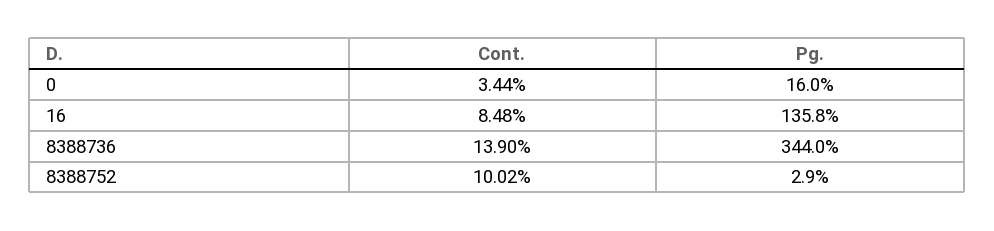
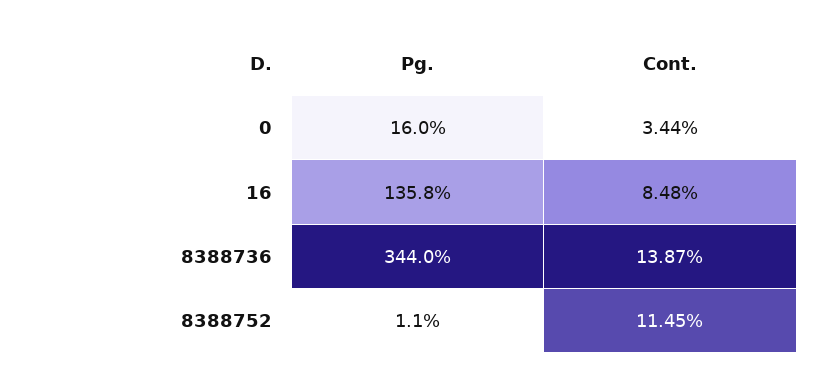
Cont., 8388736: 13.9 -> 13.87
Cont., 8388752: 10.02 -> 11.45
Pg., 8388752: 2.9 -> 1.1

